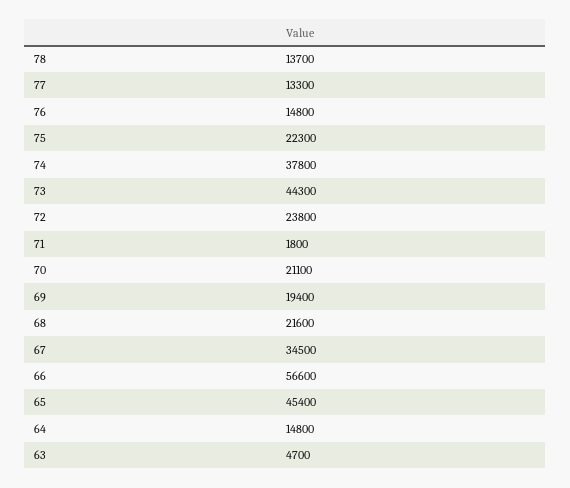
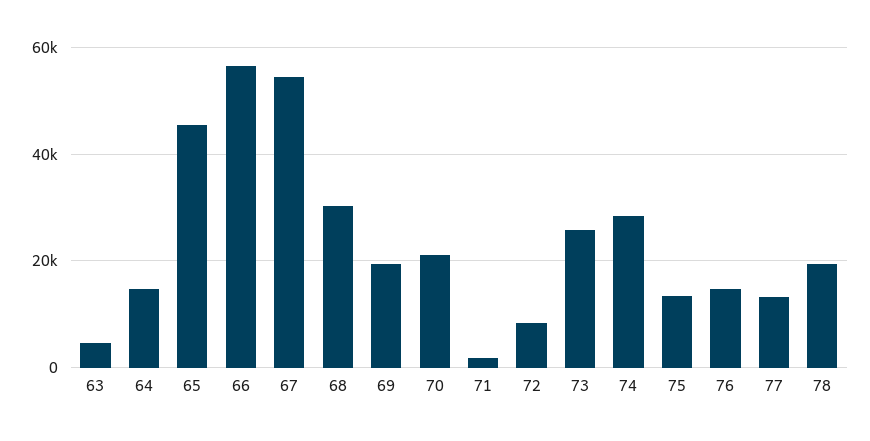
78: 13700 -> 20000
75: 22300 -> 14000
74: 37800 -> 28000
73: 44300 -> 26000
72: 23800 -> 8000
68: 21600 -> 30000
67: 34500 -> 54000

